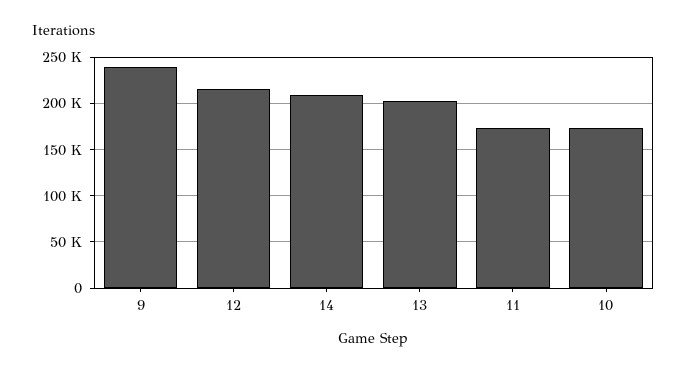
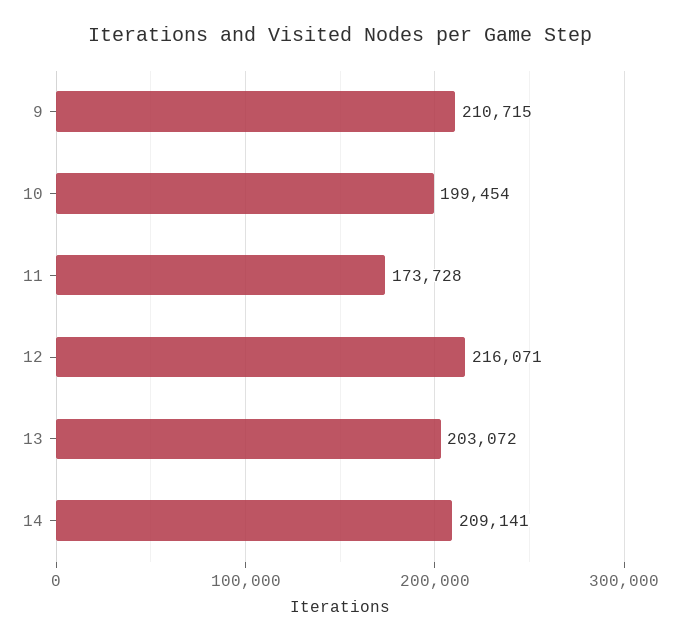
9: 240000 -> 210715
10: 170000 -> 199454

